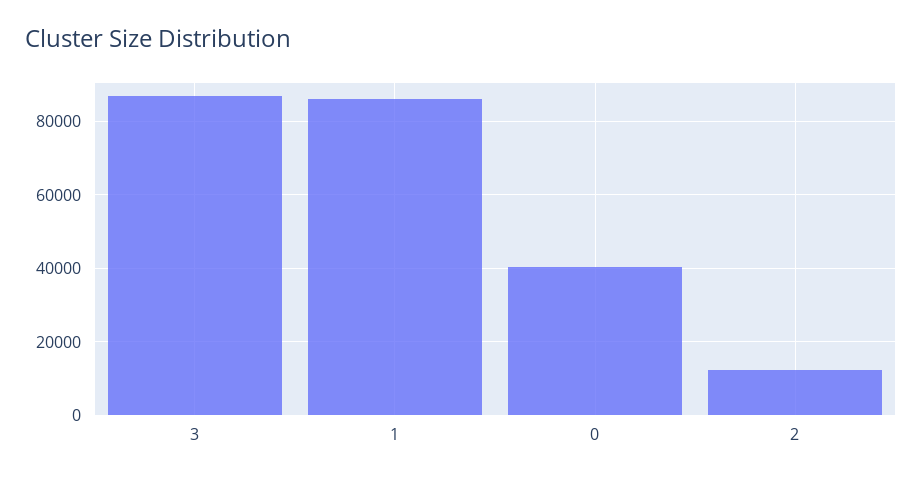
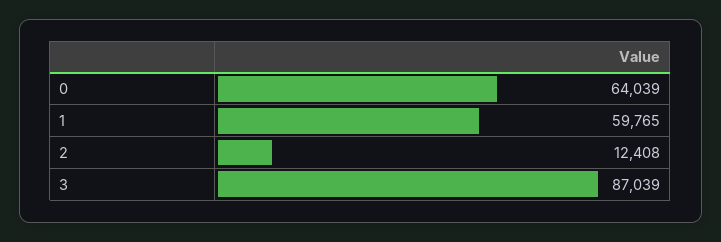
1: 86000 -> 59765
0: 40000 -> 64039

